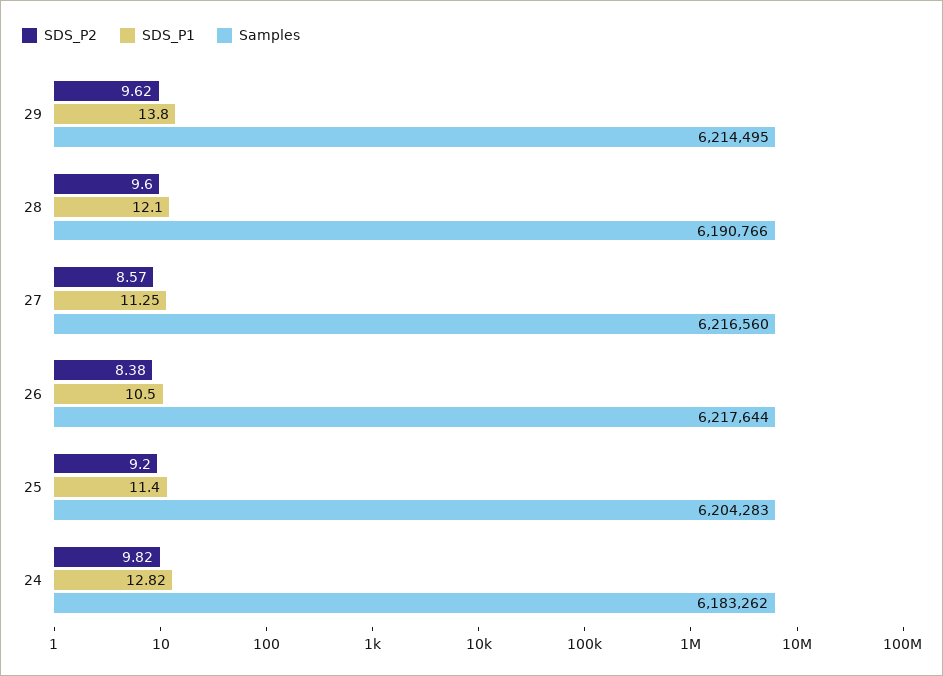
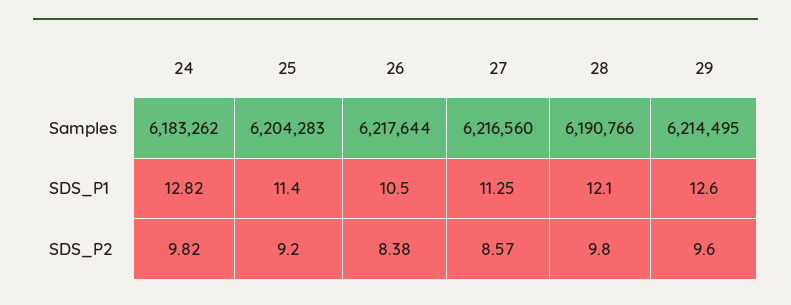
SDS_P2, 29: 9.62 -> 9.6
SDS_P1, 29: 13.8 -> 12.6
SDS_P2, 28: 9.6 -> 9.8

